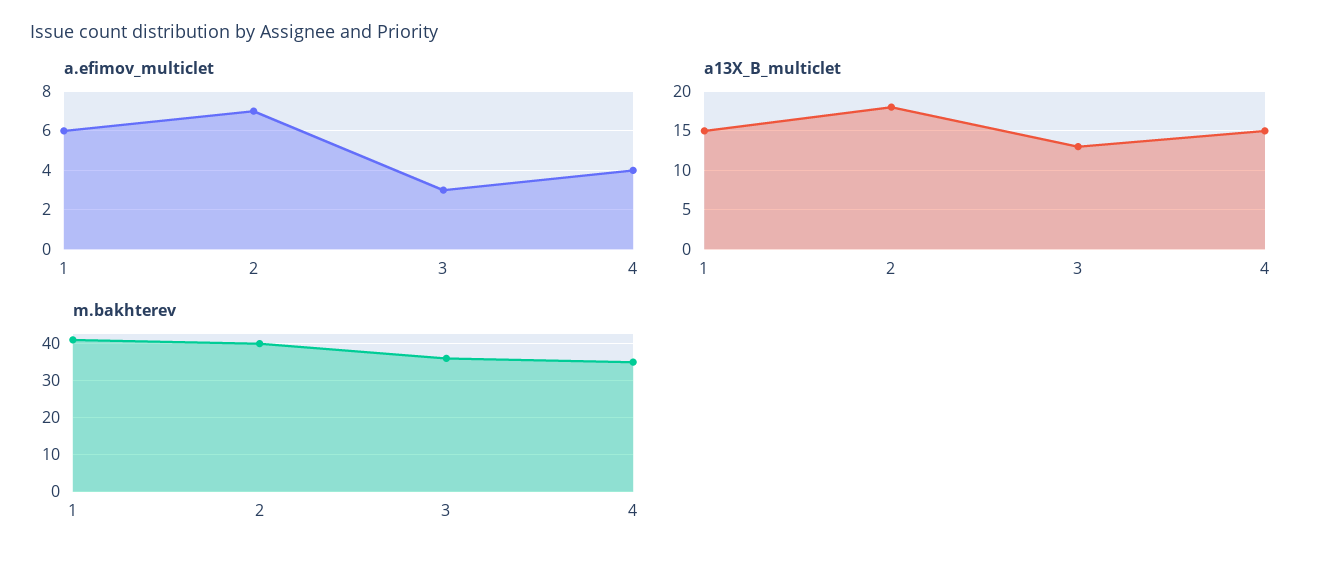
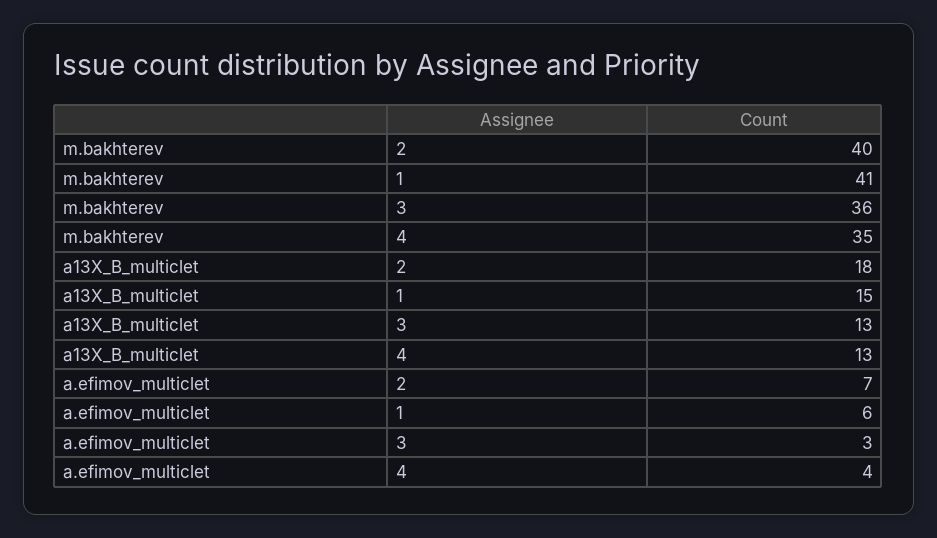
a13X_B_multiclet, 4: 15 -> 13

